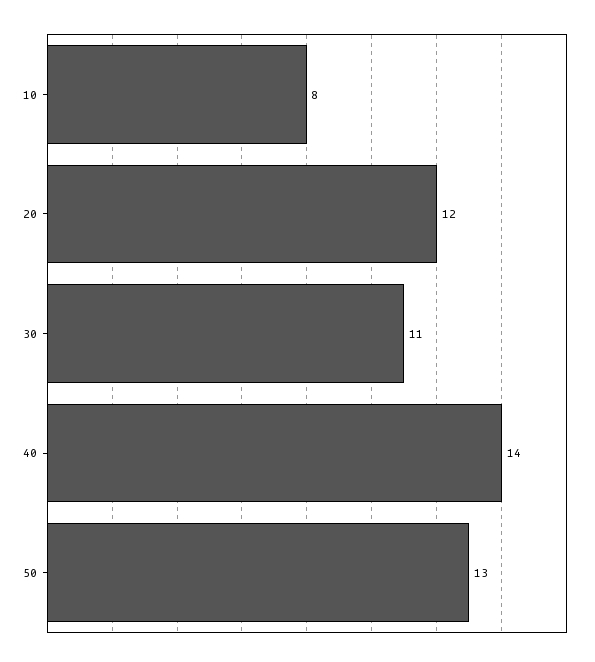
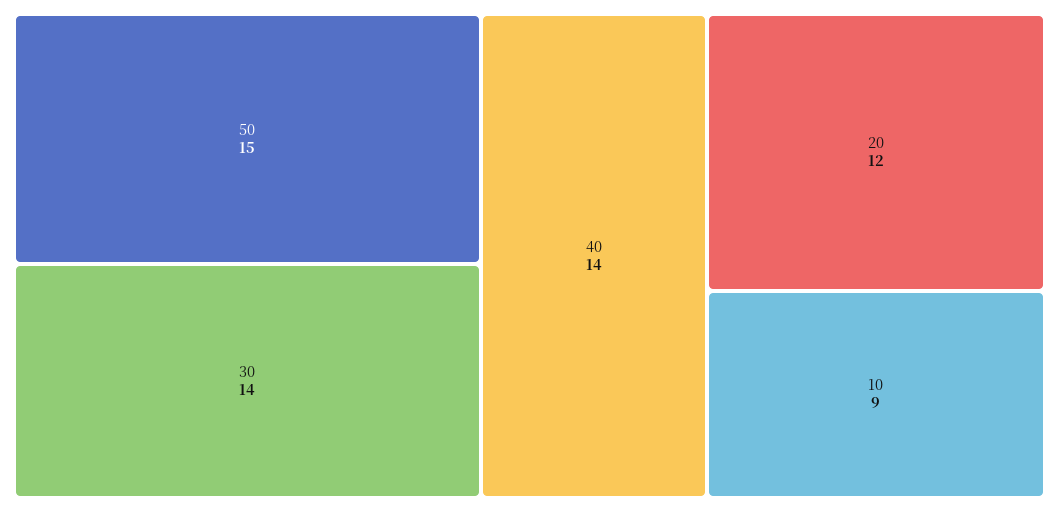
10: 8 -> 9
30: 11 -> 14
50: 13 -> 15

